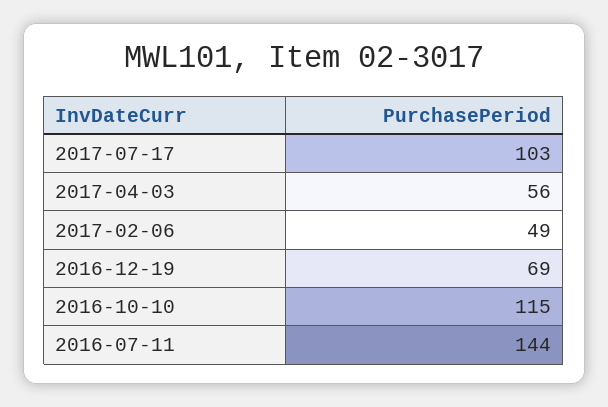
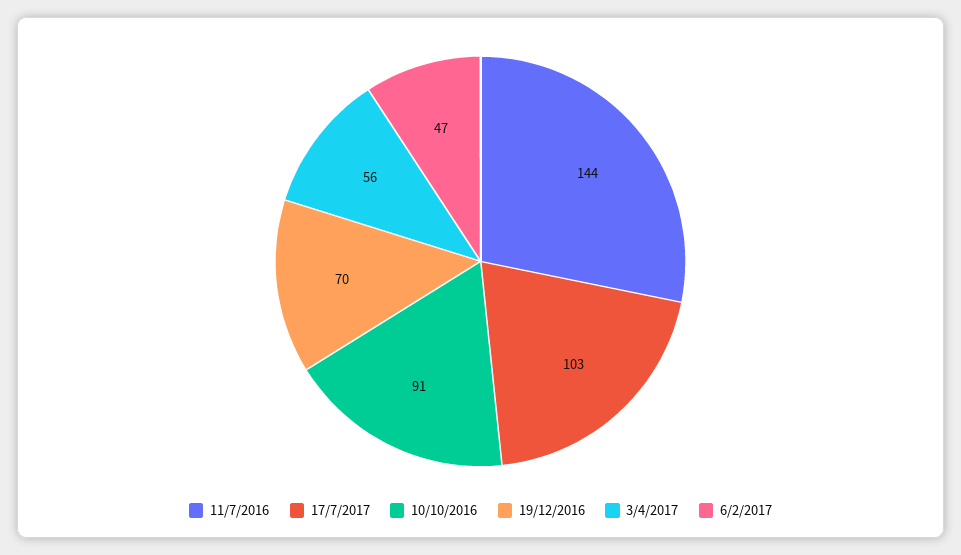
2017-02-06: 49 -> 47
2016-12-19: 69 -> 70
2016-10-10: 115 -> 91

